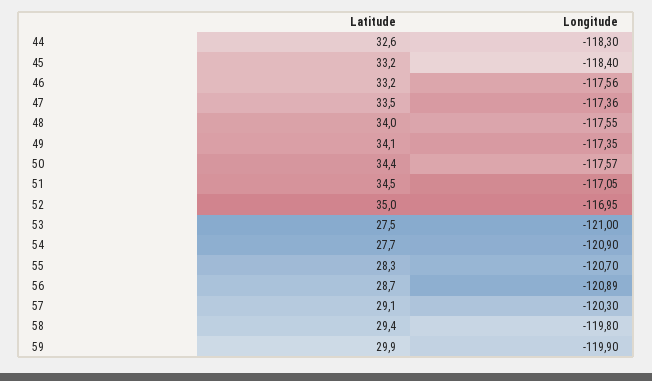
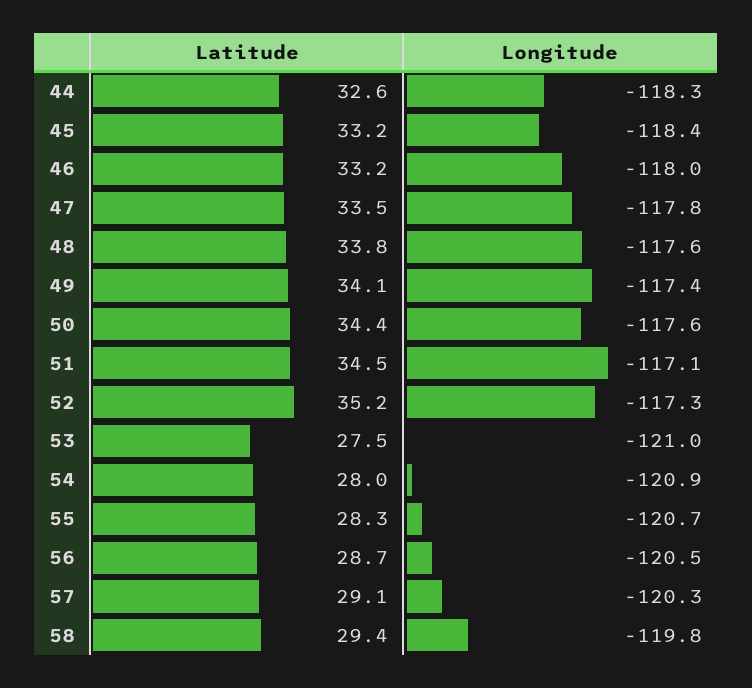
Longitude, 46: -117.56 -> -118
Longitude, 47: -117.36 -> -117.8
Latitude, 48: 34 -> 33.8
Latitude, 52: 35 -> 35.2
Longitude, 52: -116.95 -> -117.3
Latitude, 54: 27.7 -> 28
Longitude, 56: -120.89 -> -120.5
Latitude, 59: 29.9 -> none
Longitude, 59: -119.9 -> none

